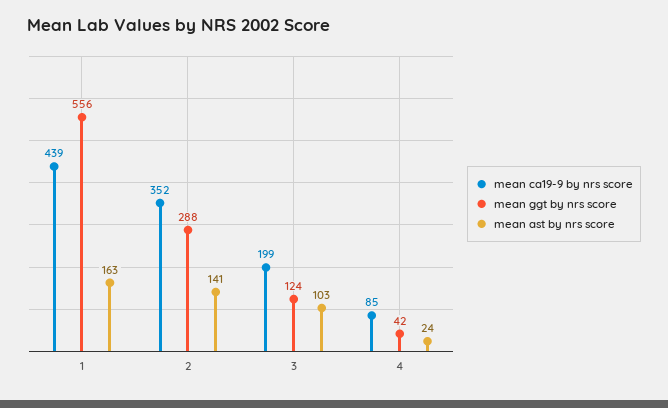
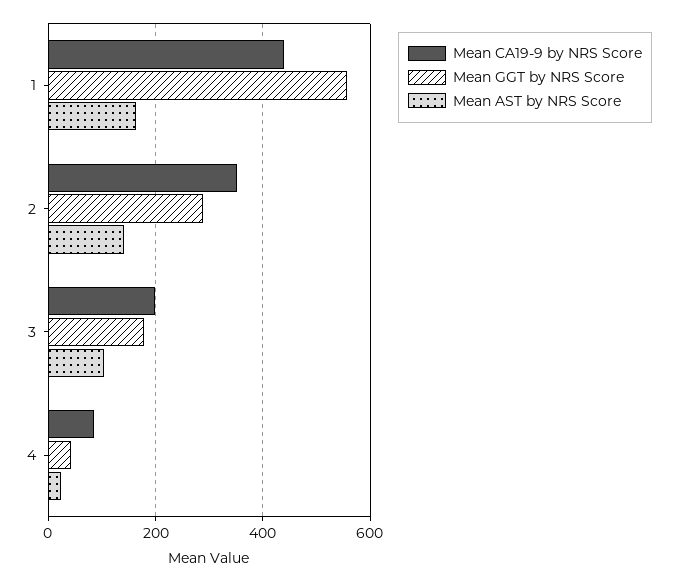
mean ggt by nrs score, 3: 124 -> 180

